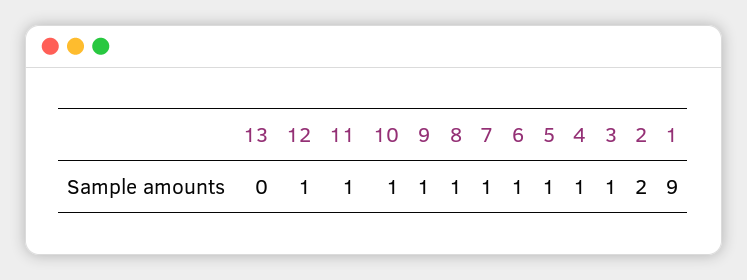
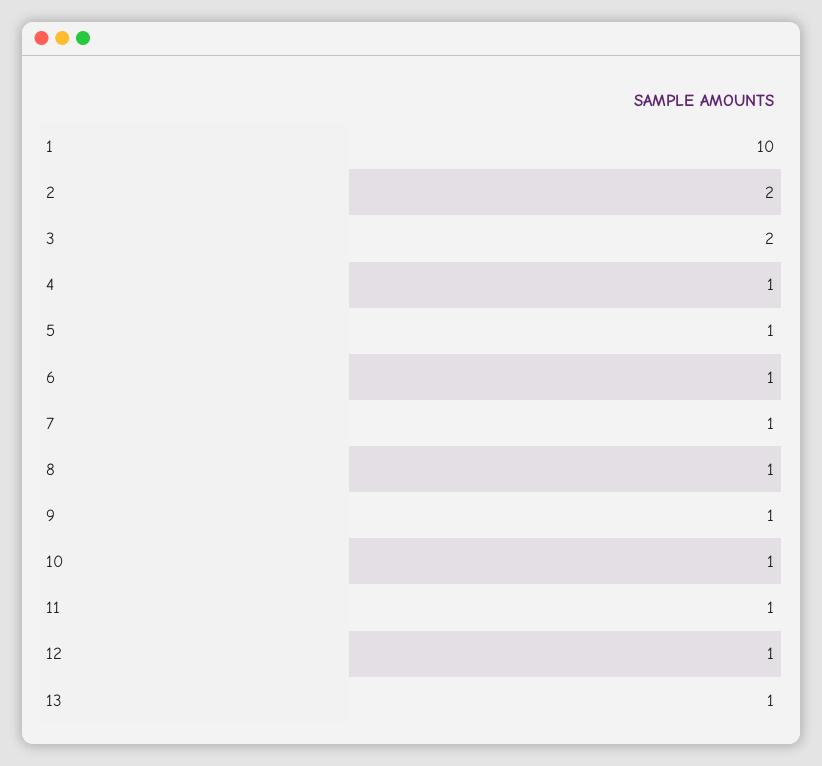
13: 0 -> 1
3: 1 -> 2
1: 9 -> 10

